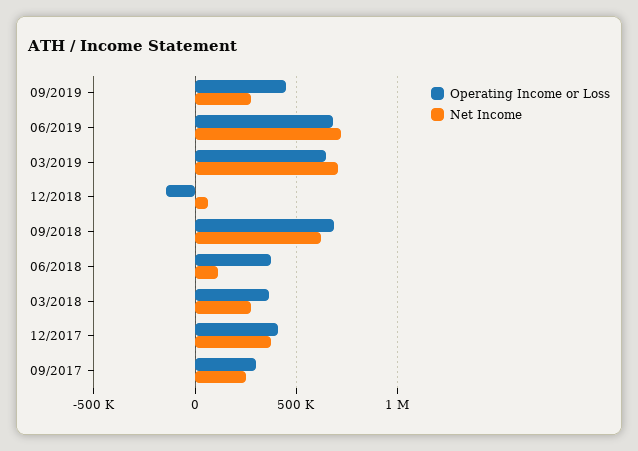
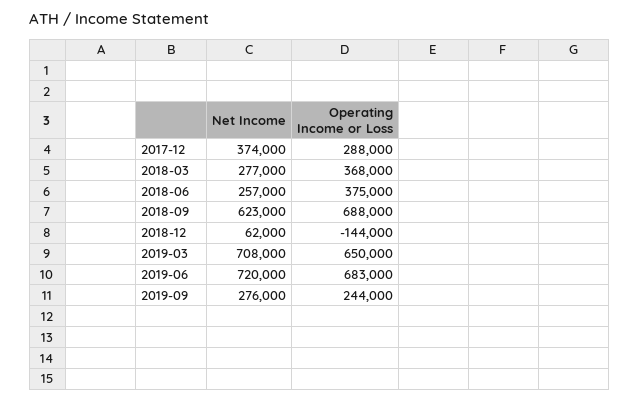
Operating Income or Loss, 09/2019: 450000 -> 244000
Net Income, 06/2018: 100000 -> 257000
Operating Income or Loss, 12/2017: 400000 -> 288000
Operating Income or Loss, 09/2017: 300000 -> none
Net Income, 09/2017: 250000 -> none

